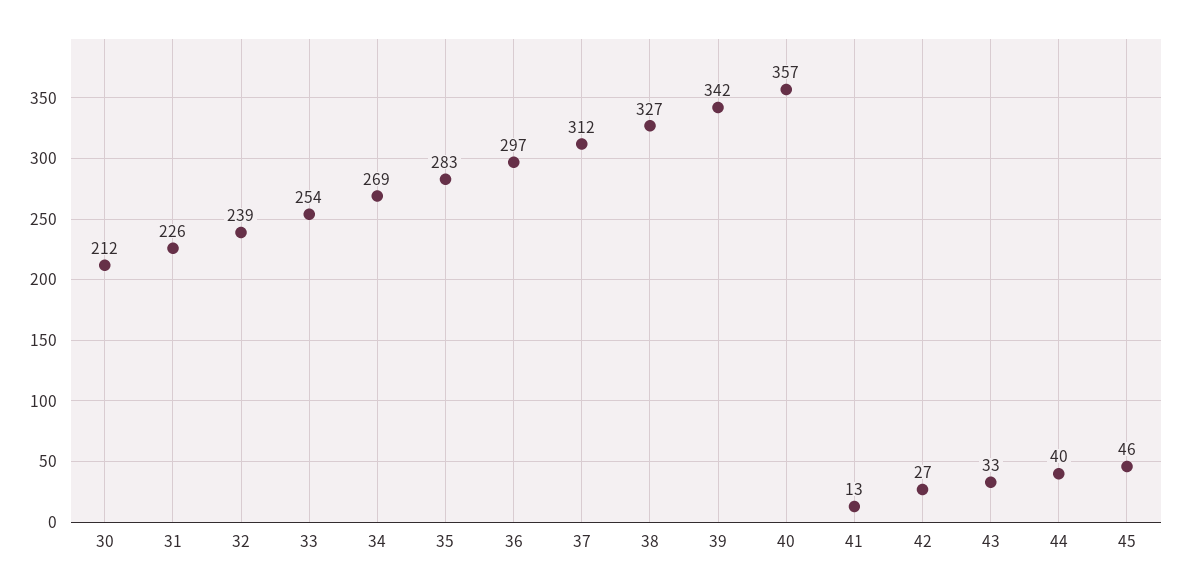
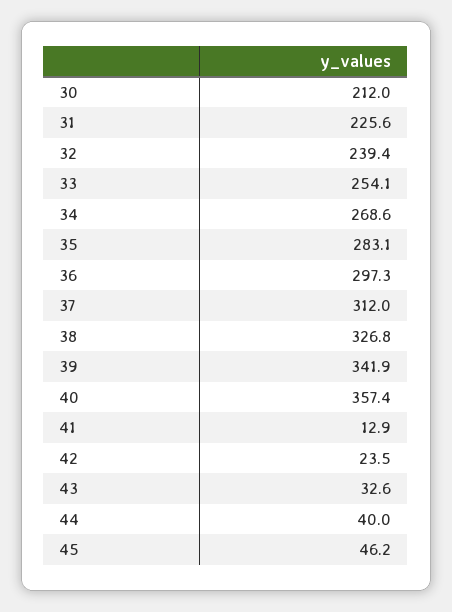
42: 27 -> 23.5

